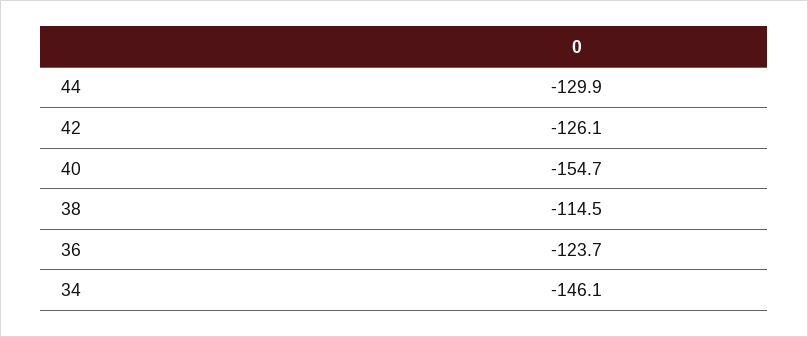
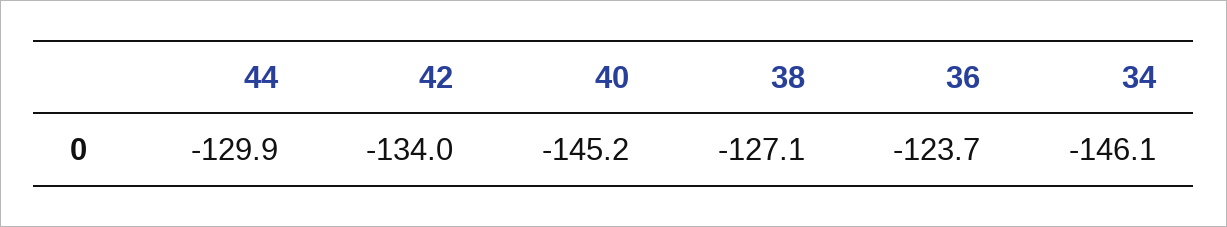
42: -126.1 -> -134
40: -154.7 -> -145.2
38: -114.5 -> -127.1

